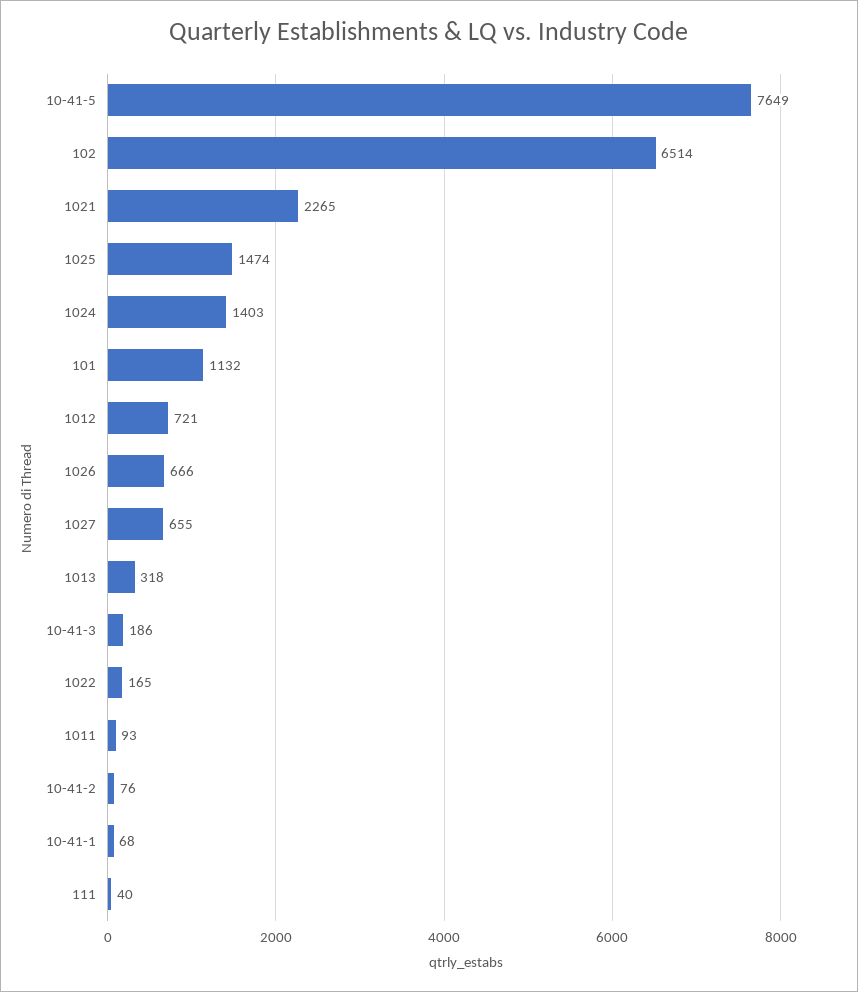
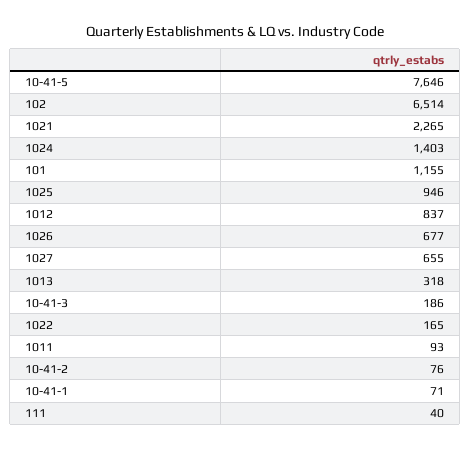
10-41-5: 7649 -> 7646
1025: 1474 -> 946
101: 1132 -> 1155
1012: 721 -> 837
1026: 666 -> 677
10-41-1: 68 -> 71

